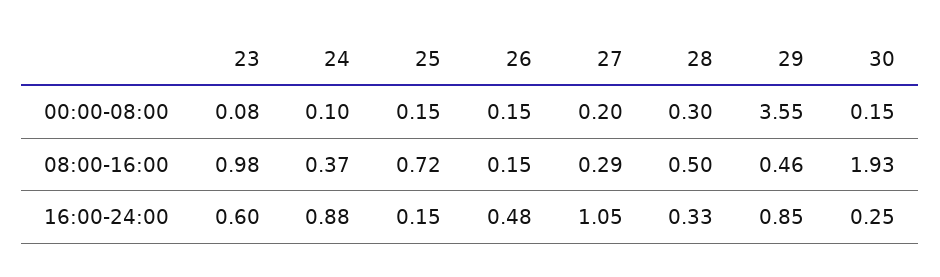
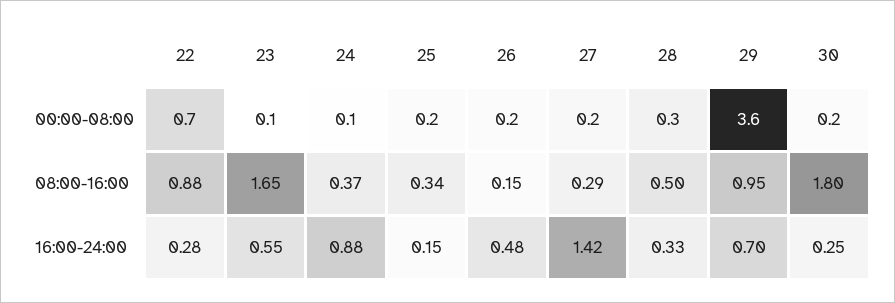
23, 08:00-16:00: 0.98 -> 1.65
25, 08:00-16:00: 0.72 -> 0.34
29, 08:00-16:00: 0.46 -> 0.95
30, 08:00-16:00: 1.93 -> 1.8
23, 16:00-24:00: 0.6 -> 0.55
27, 16:00-24:00: 1.05 -> 1.42
29, 16:00-24:00: 0.85 -> 0.7
22, 00:00-08:00: none -> 0.7
22, 08:00-16:00: none -> 0.88
22, 16:00-24:00: none -> 0.28

